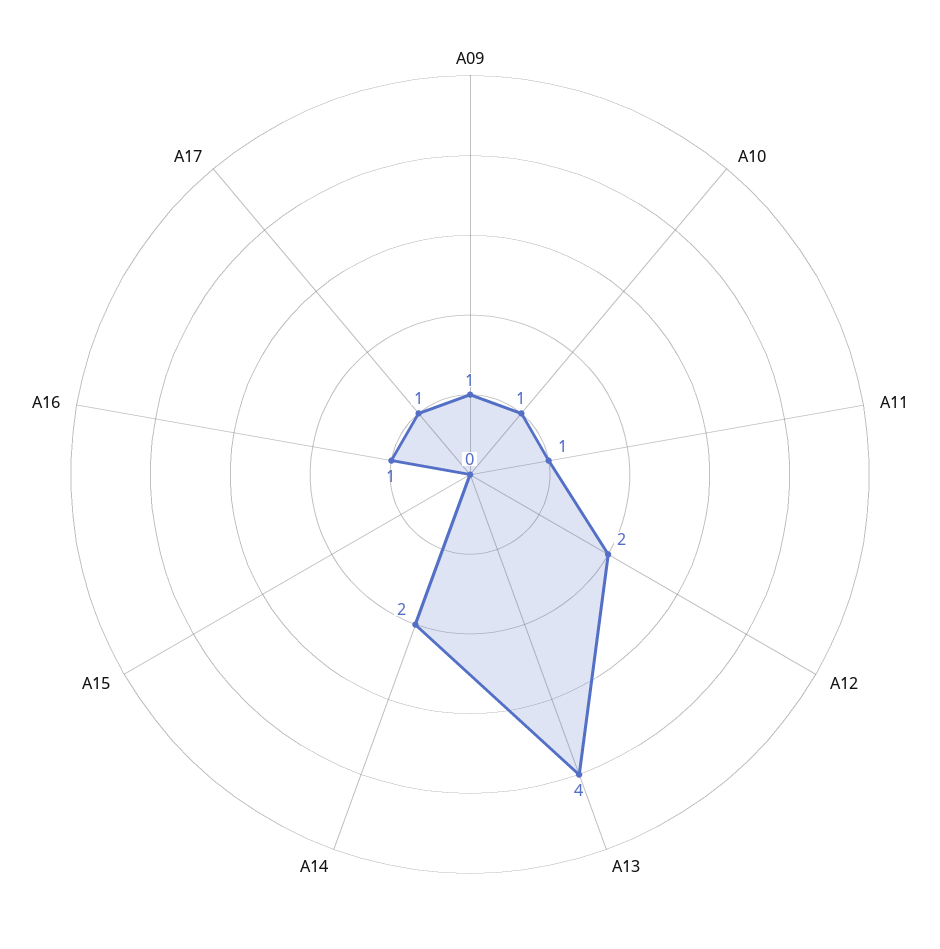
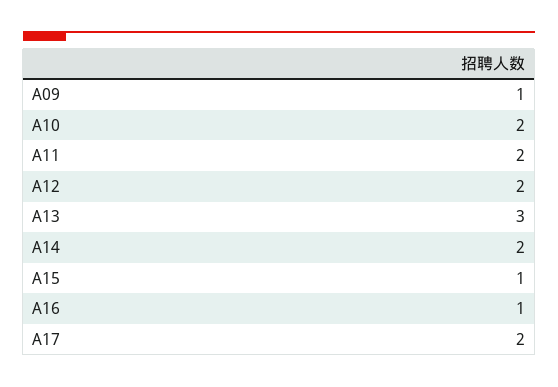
A10: 1 -> 2
A11: 1 -> 2
A13: 4 -> 3
A15: 0 -> 1
A17: 1 -> 2

